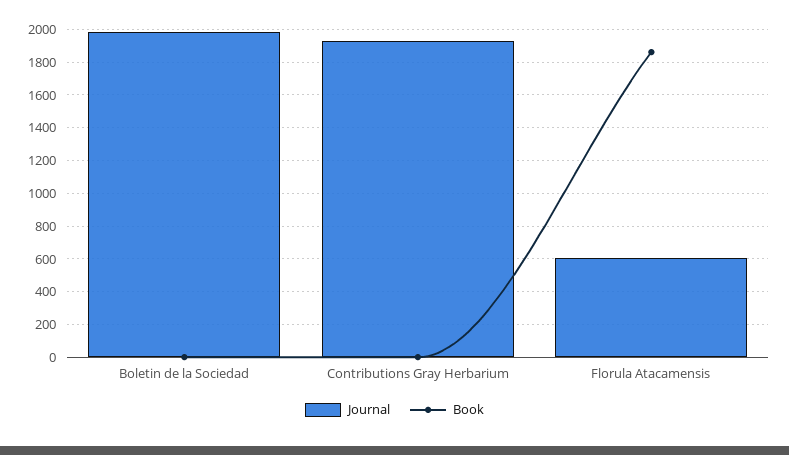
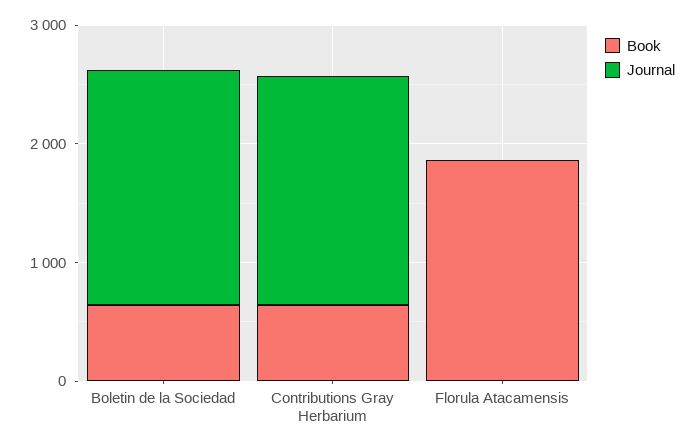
Book, Boletin de la Sociedad: 0 -> 600
Book, Contributions Gray Herbarium: 0 -> 600
Journal, Florula Atacamensis: 600 -> 0

